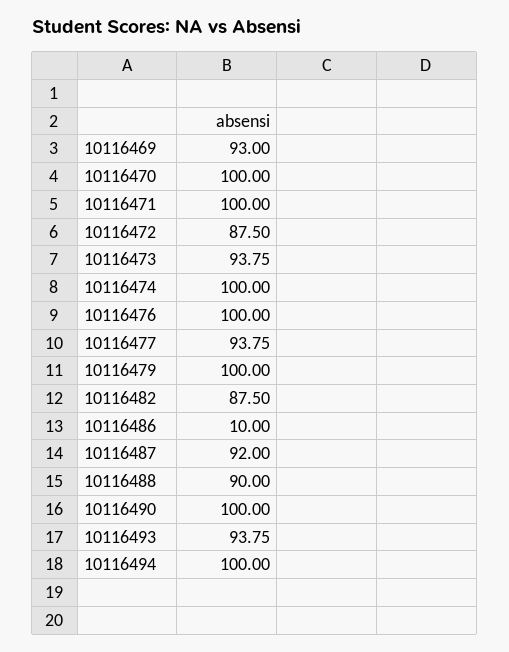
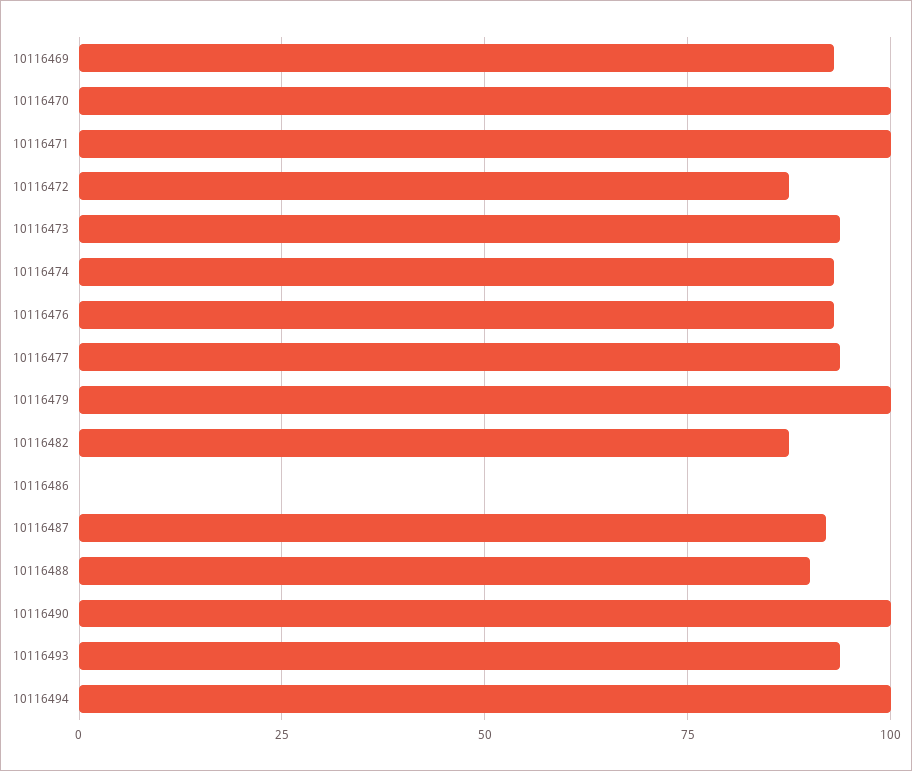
10116474: 100 -> 92.5
10116476: 100 -> 92.5
10116486: 10 -> 0

